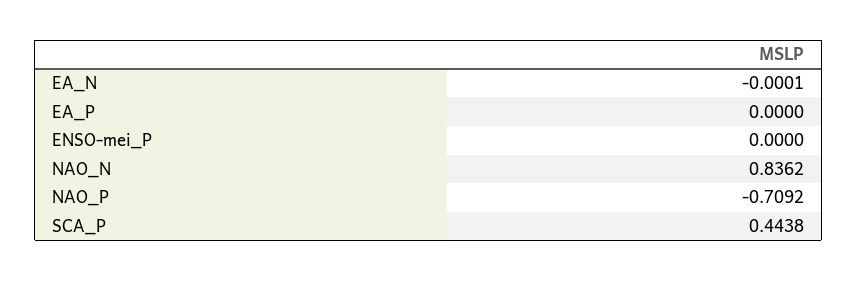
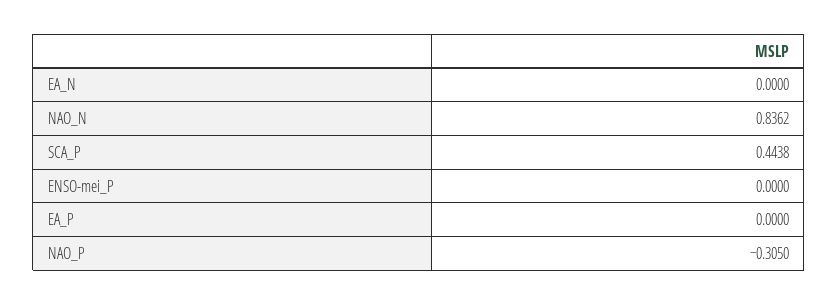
EA_N: -0.0001 -> 0
NAO_P: -0.7092 -> -0.305

